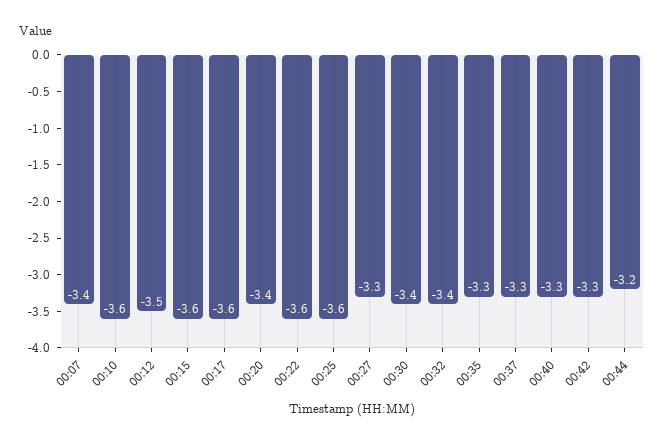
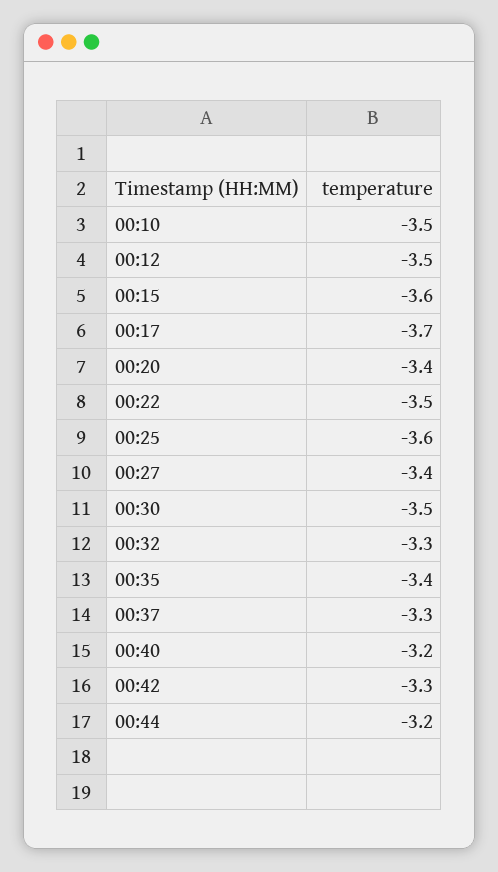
00:07: -3.4 -> none
00:10: -3.6 -> -3.5
00:17: -3.6 -> -3.7
00:22: -3.6 -> -3.5
00:27: -3.3 -> -3.4
00:30: -3.4 -> -3.5
00:32: -3.4 -> -3.3
00:35: -3.3 -> -3.4
00:40: -3.3 -> -3.2

